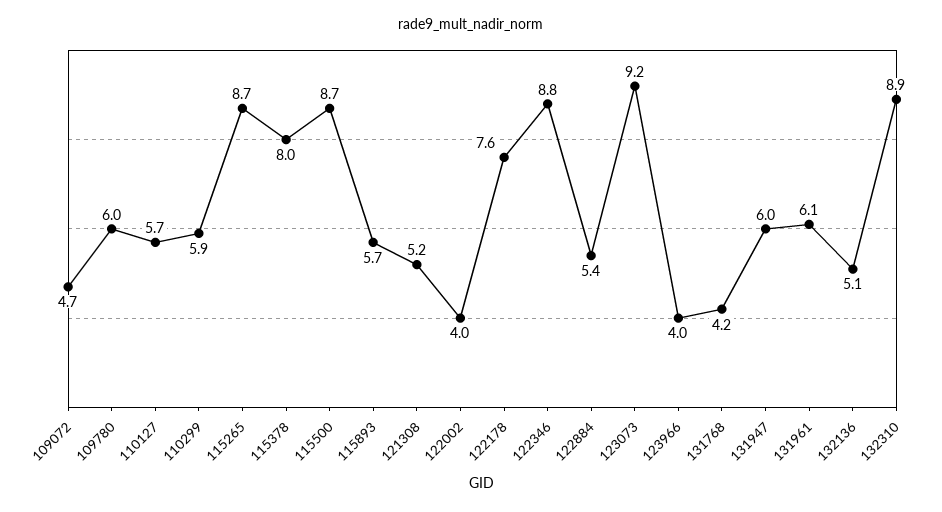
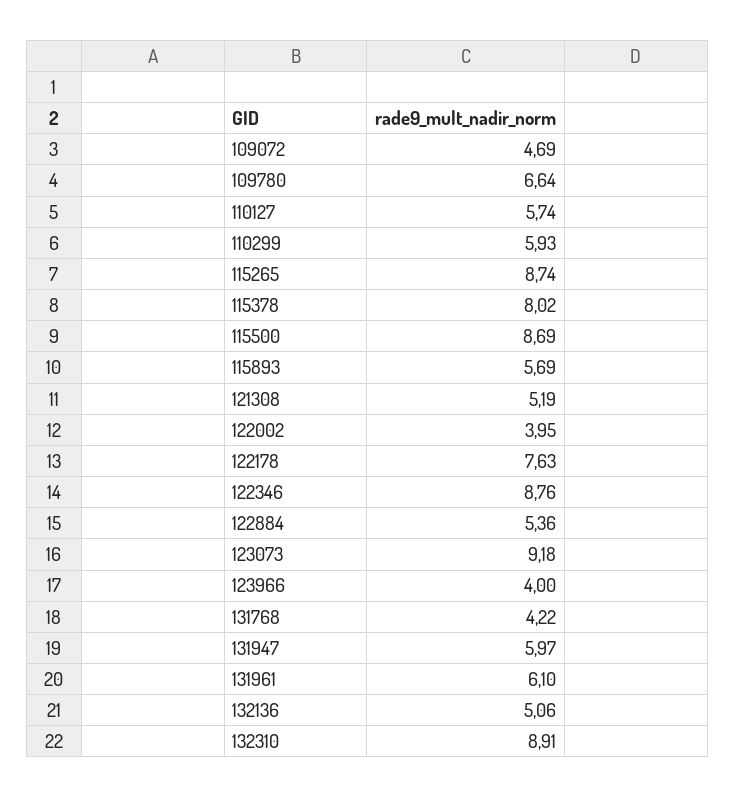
109780: 6 -> 6.64

